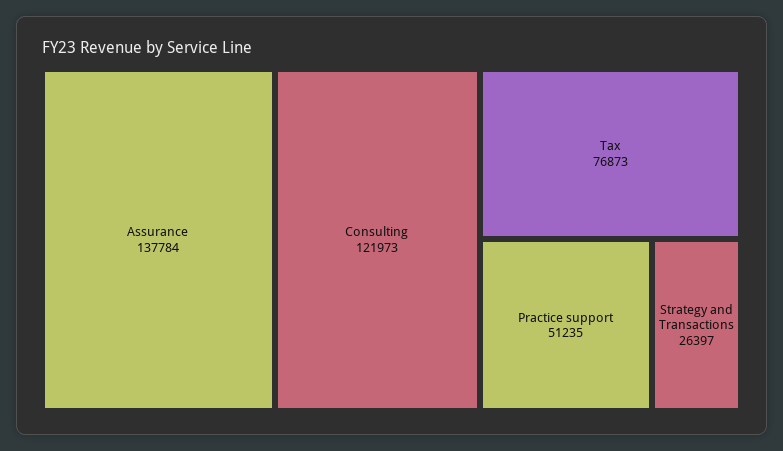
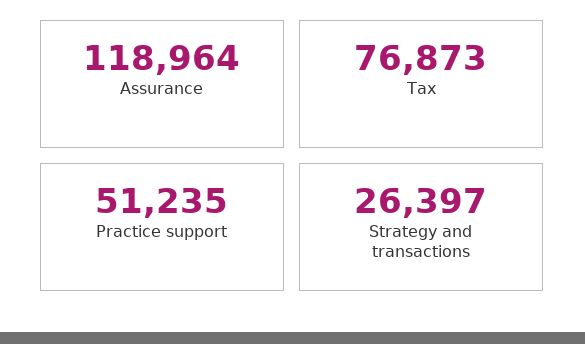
Assurance: 137784 -> 118964
Consulting: 121973 -> none

